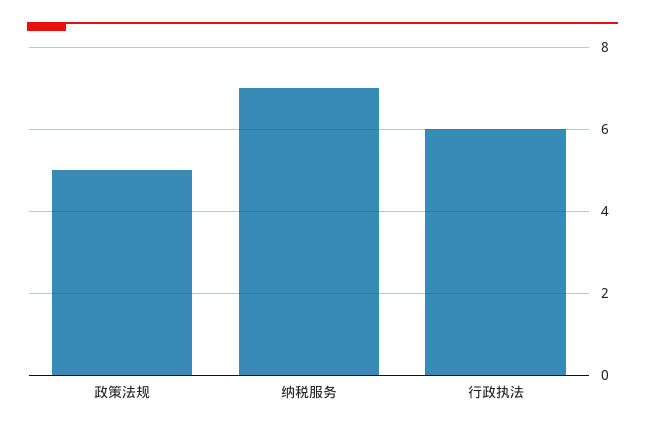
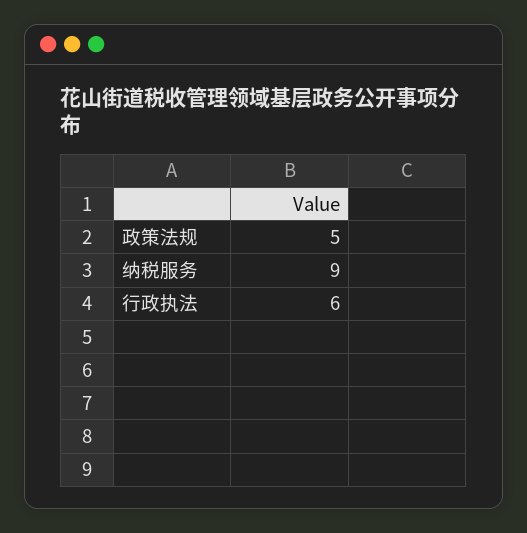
纳税服务: 7 -> 9

